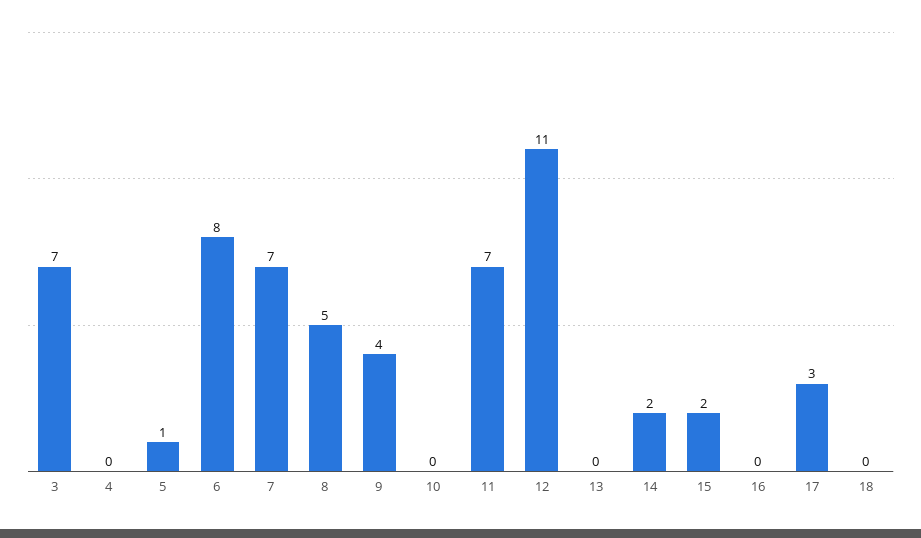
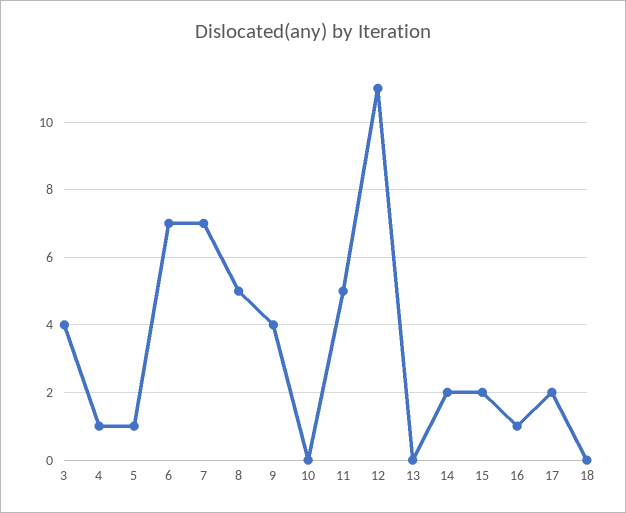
3: 7 -> 4
4: 0 -> 1
6: 8 -> 7
11: 7 -> 5
16: 0 -> 1
17: 3 -> 2

